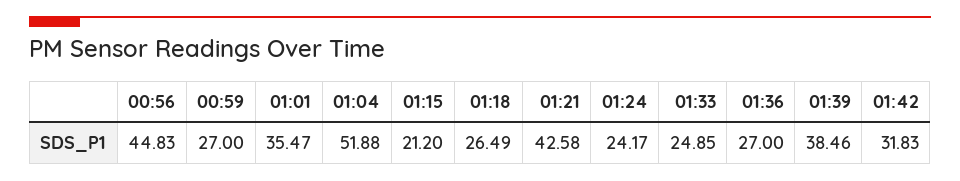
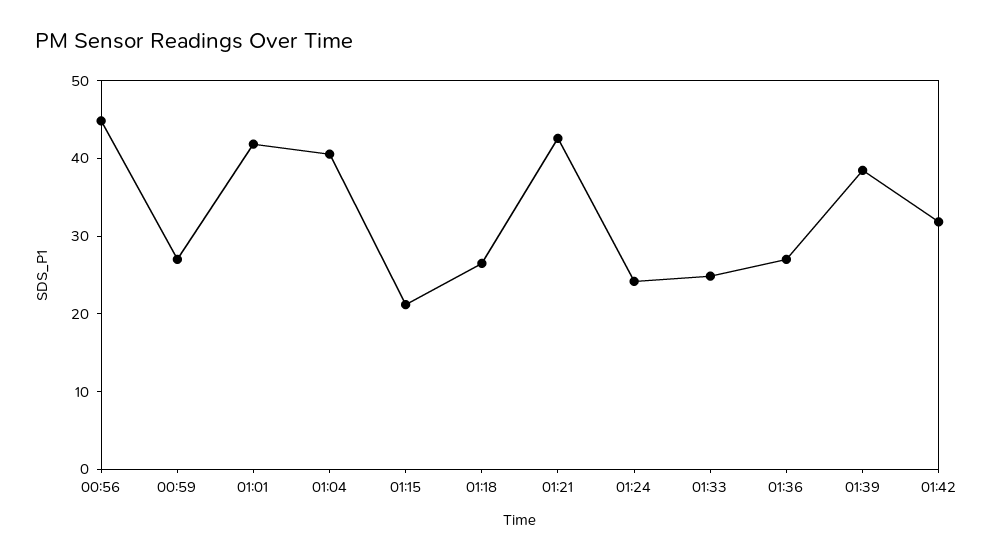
01:01: 35.47 -> 42
01:04: 51.88 -> 40

